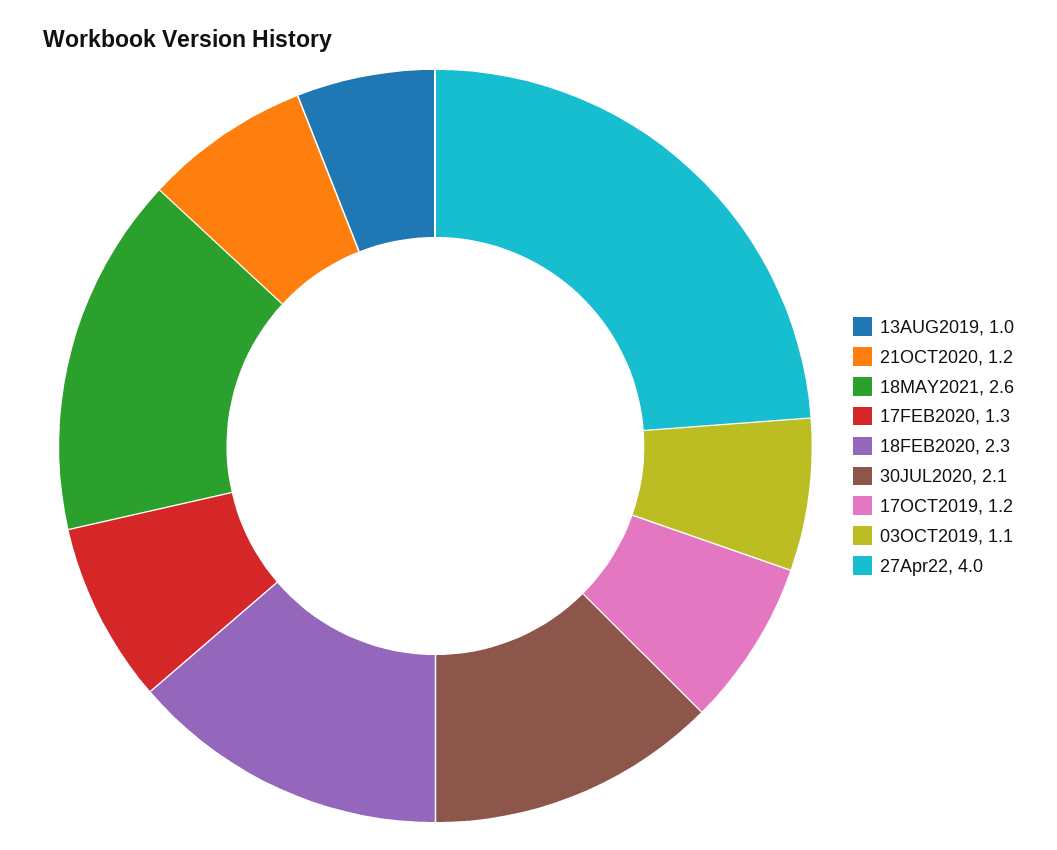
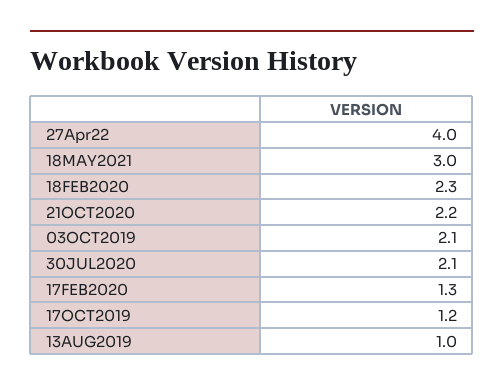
21OCT2020: 1.2 -> 2.2
18MAY2021: 2.6 -> 3
03OCT2019: 1.1 -> 2.1

